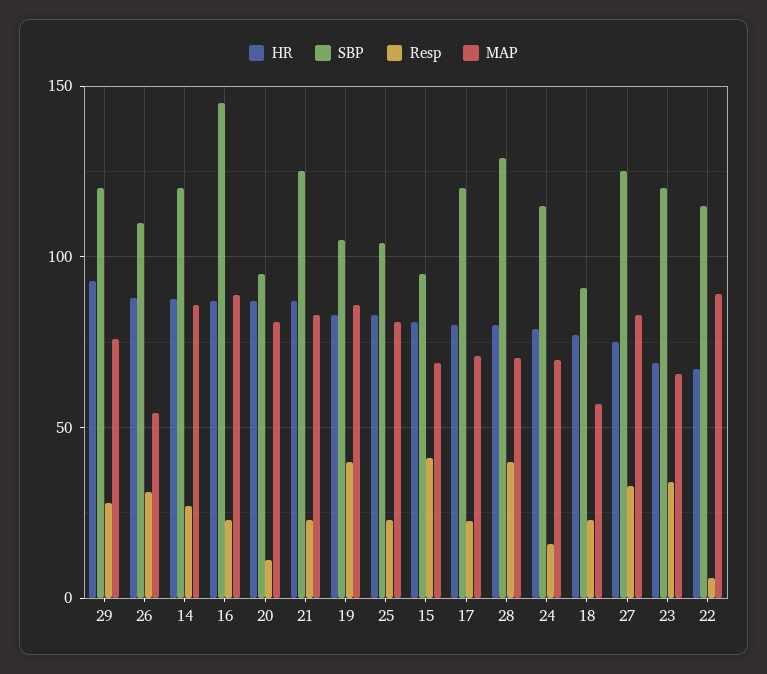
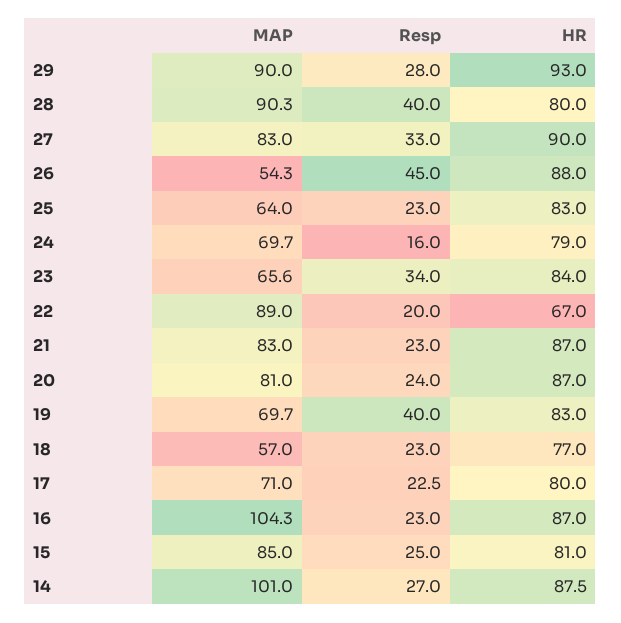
SBP, 29: 120 -> none
MAP, 29: 75 -> 90
SBP, 26: 110 -> none
Resp, 26: 30 -> 45
SBP, 14: 120 -> none
MAP, 14: 85 -> 101
SBP, 16: 145 -> none
MAP, 16: 90 -> 104.3
SBP, 20: 95 -> none
Resp, 20: 10 -> 24
SBP, 21: 125 -> none
SBP, 19: 105 -> none
MAP, 19: 85 -> 69.7
SBP, 25: 105 -> none
MAP, 25: 80 -> 64
SBP, 15: 95 -> none
Resp, 15: 40 -> 25
MAP, 15: 70 -> 85
SBP, 17: 120 -> none
SBP, 28: 130 -> none
MAP, 28: 70 -> 90.3
SBP, 24: 115 -> none
SBP, 18: 90 -> none
HR, 27: 75 -> 90
SBP, 27: 125 -> none
HR, 23: 70 -> 84
SBP, 23: 120 -> none
SBP, 22: 115 -> none
Resp, 22: 5 -> 20

